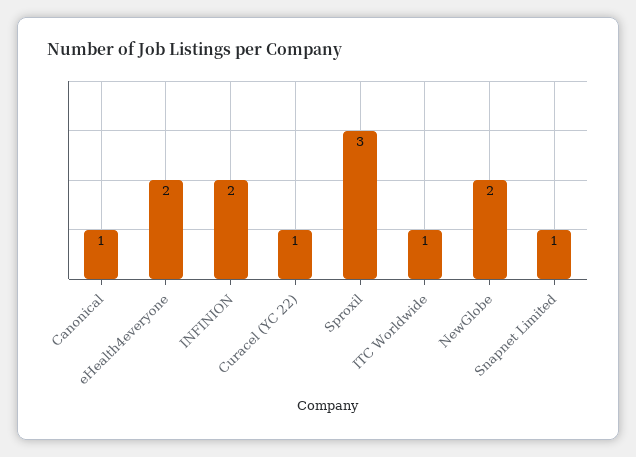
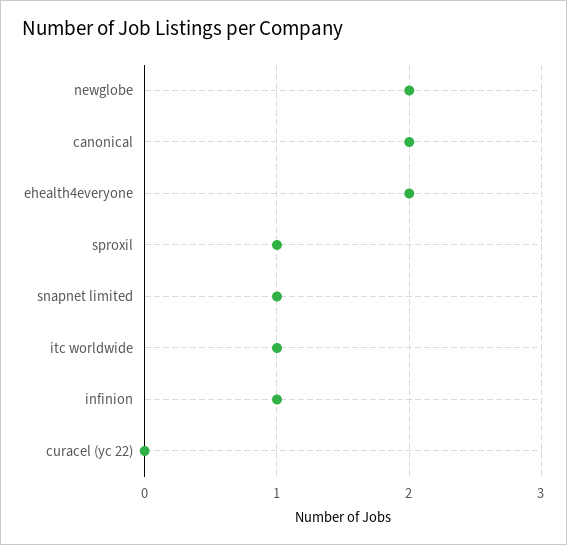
Canonical: 1 -> 2
INFINION: 2 -> 1
Curacel (YC 22): 1 -> 0
Sproxil: 3 -> 1

